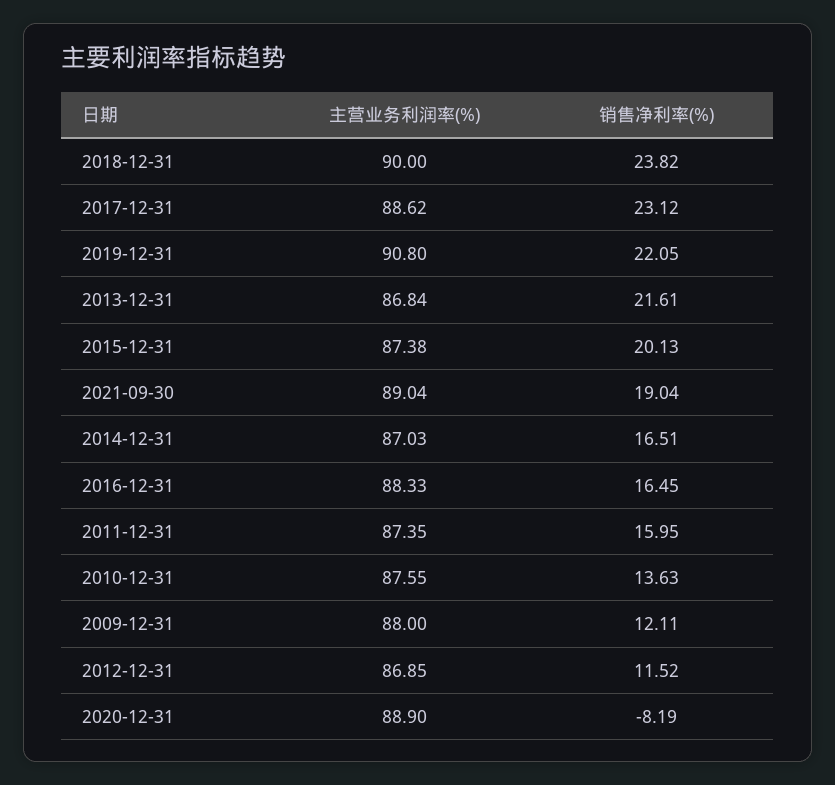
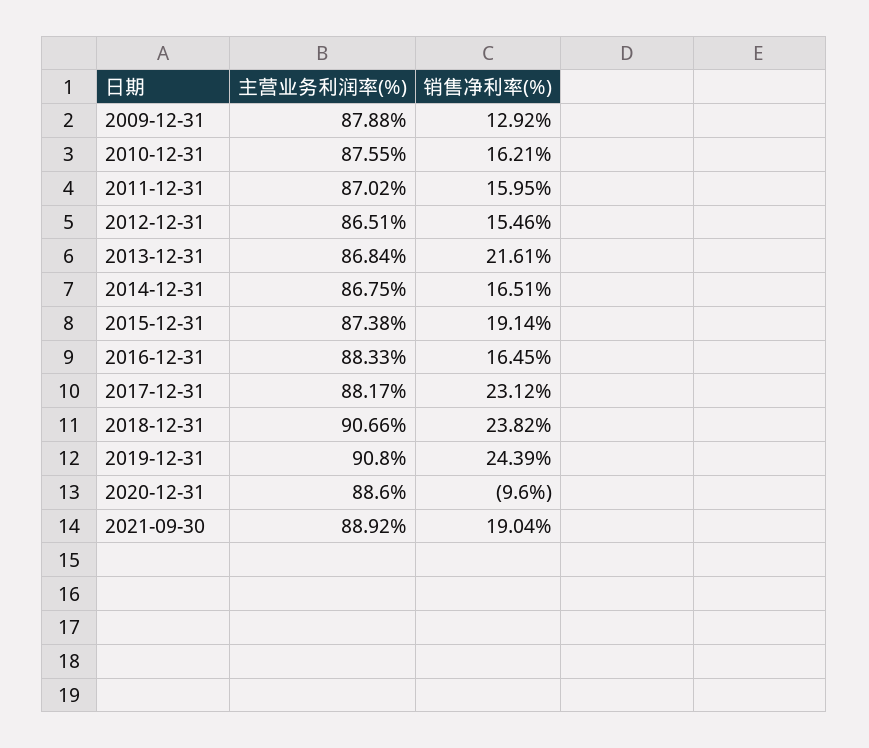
主营业务利润率(%), 2018-12-31: 90 -> 90.66
主营业务利润率(%), 2017-12-31: 88.62 -> 88.17
销售净利率(%), 2019-12-31: 22.05 -> 24.39
销售净利率(%), 2015-12-31: 20.13 -> 19.14
主营业务利润率(%), 2021-09-30: 89.04 -> 88.92
主营业务利润率(%), 2014-12-31: 87.03 -> 86.75
主营业务利润率(%), 2011-12-31: 87.35 -> 87.02
销售净利率(%), 2010-12-31: 13.63 -> 16.21
主营业务利润率(%), 2009-12-31: 88 -> 87.88
销售净利率(%), 2009-12-31: 12.11 -> 12.92
主营业务利润率(%), 2012-12-31: 86.85 -> 86.51
销售净利率(%), 2012-12-31: 11.52 -> 15.46
主营业务利润率(%), 2020-12-31: 88.9 -> 88.6
销售净利率(%), 2020-12-31: -8.19 -> -9.6

